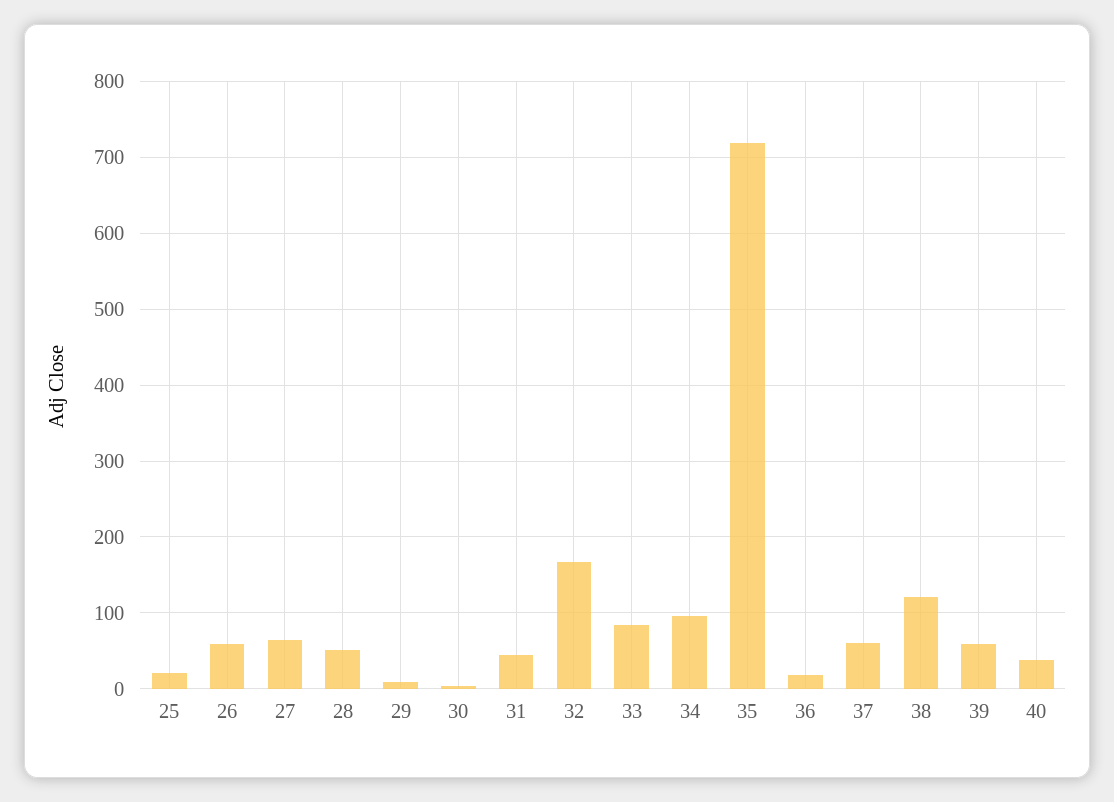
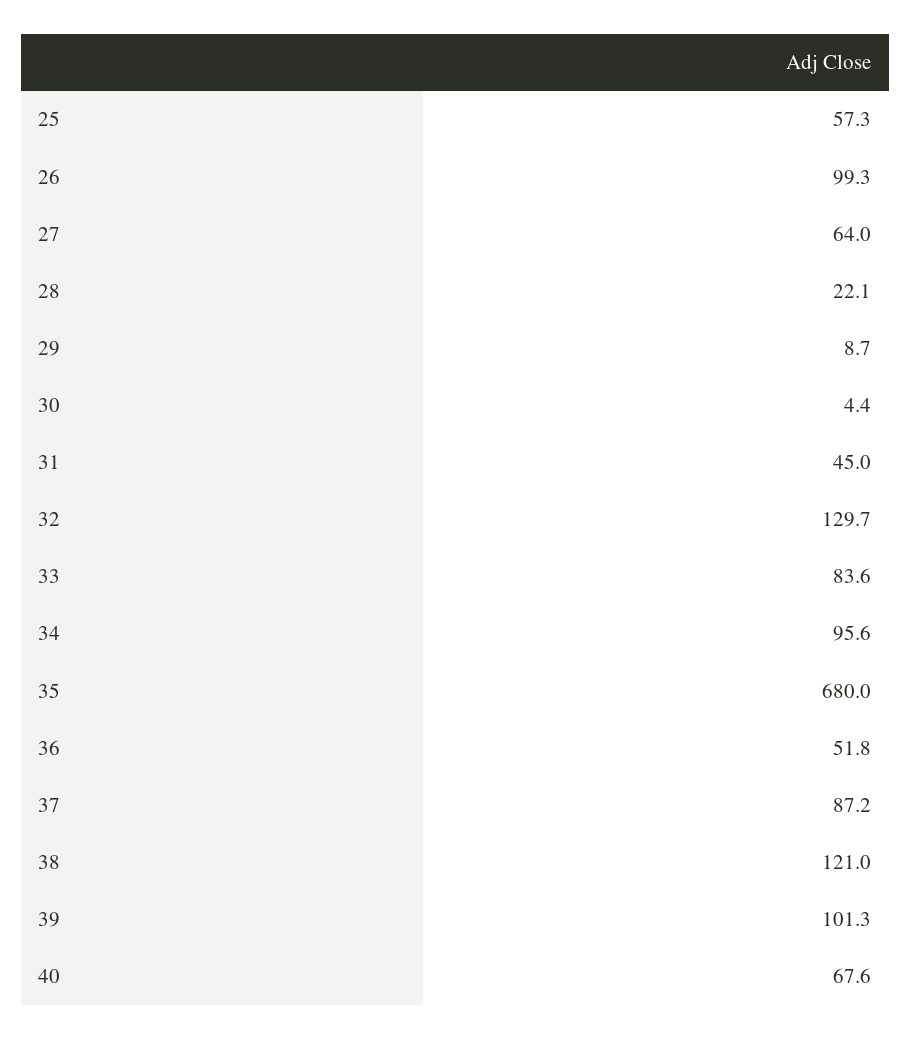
25: 20 -> 57.3
26: 60 -> 99.3
28: 50 -> 22.1
32: 170 -> 129.7
35: 720 -> 680
36: 20 -> 51.8
37: 60 -> 87.2
39: 60 -> 101.3
40: 40 -> 67.6

